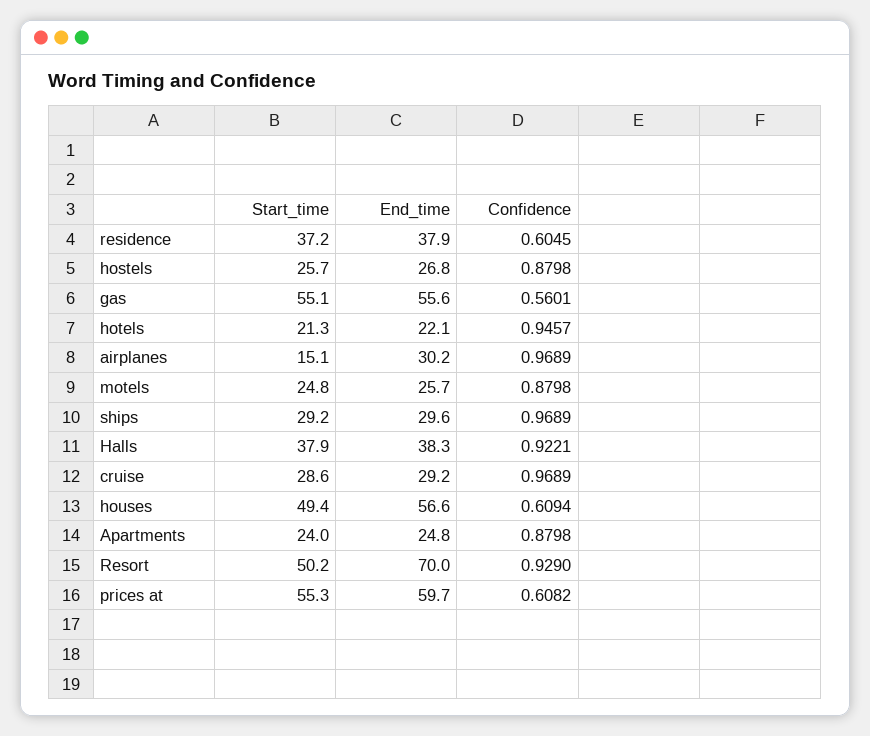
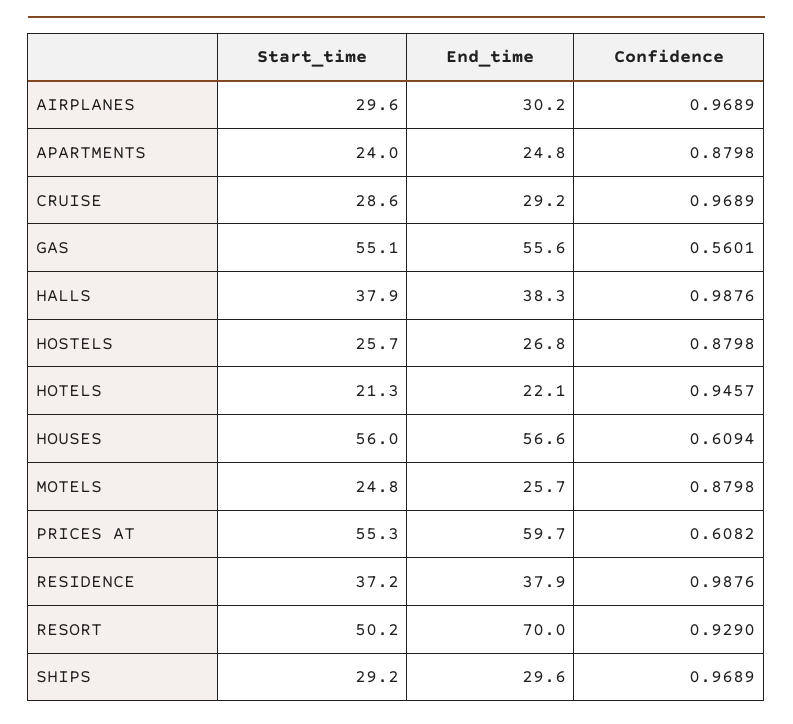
Confidence, residence: 0.6045 -> 0.9876
Start_time, airplanes: 15.1 -> 29.6
Confidence, Halls: 0.9221 -> 0.9876
Start_time, houses: 49.4 -> 56

